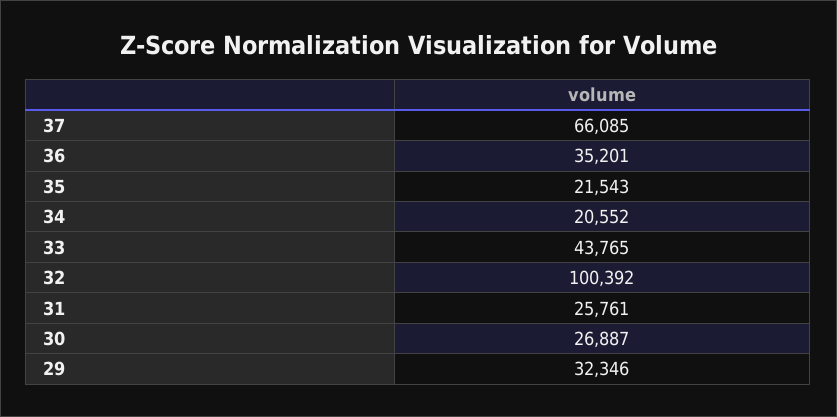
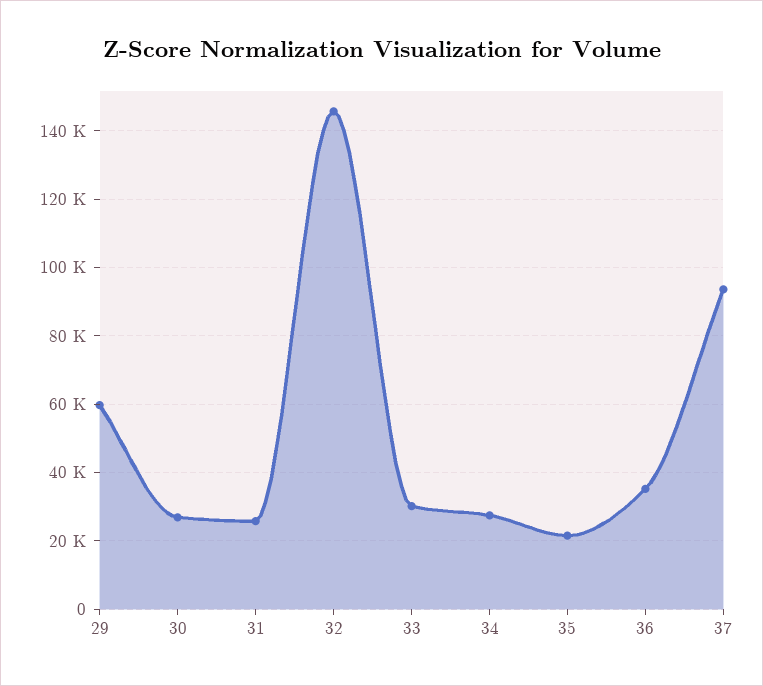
37: 66085 -> 94000
34: 20552 -> 28000
33: 43765 -> 30000
32: 100392 -> 146000
29: 32346 -> 60000

